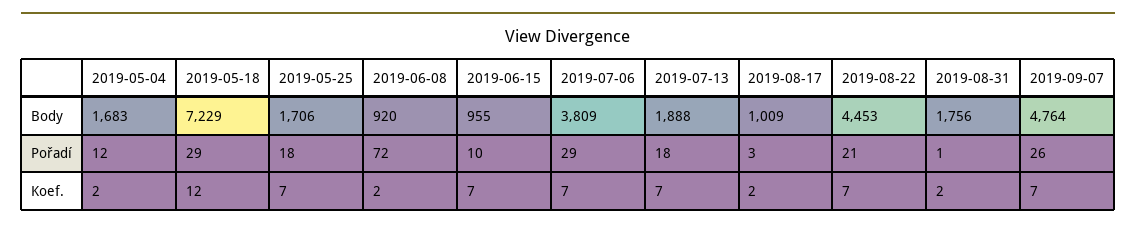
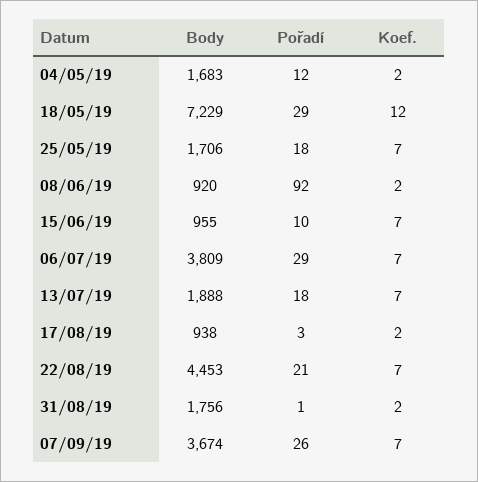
2019-08-17, Body: 1009 -> 938
2019-09-07, Body: 4764 -> 3674
2019-06-08, Pořadí: 72 -> 92

